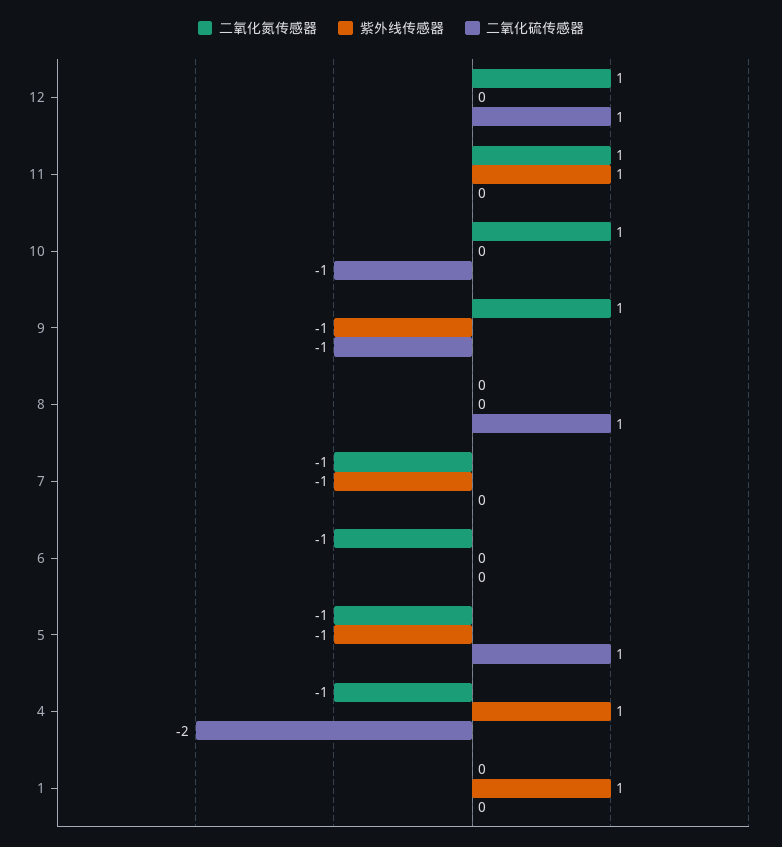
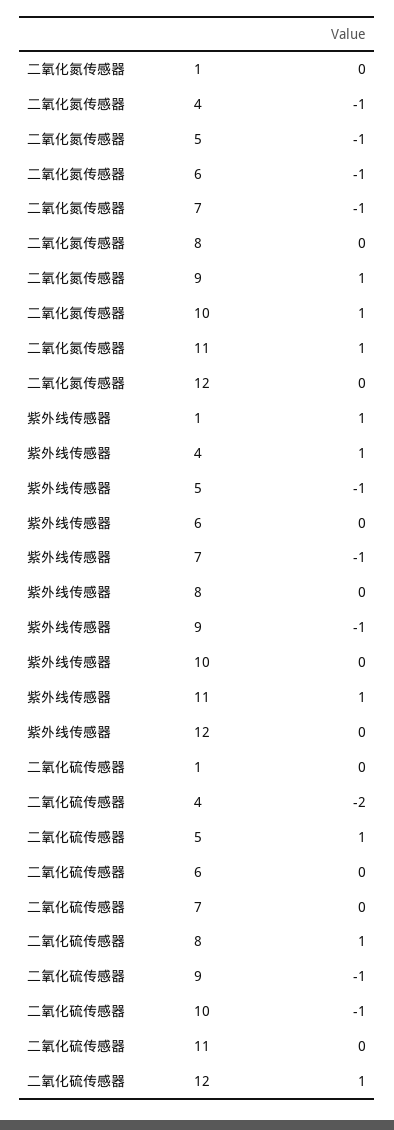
二氧化氮传感器, 12: 1 -> 0

